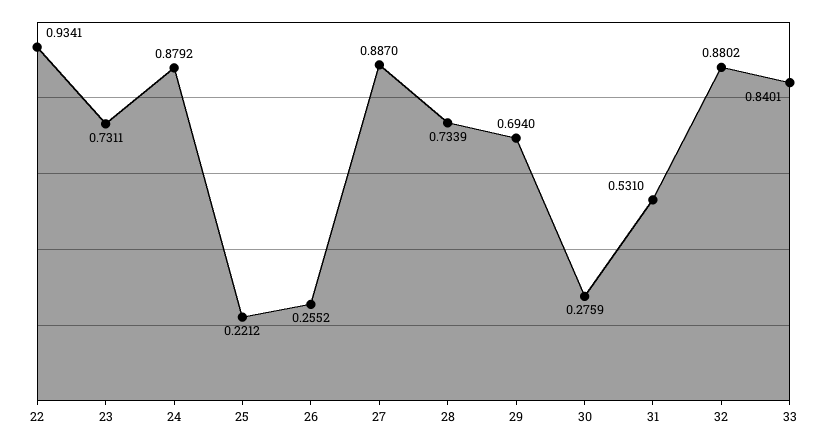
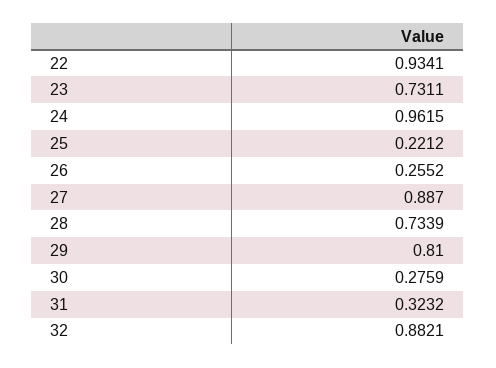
24: 0.8792 -> 0.9615
29: 0.694 -> 0.81
31: 0.531 -> 0.3232
32: 0.8802 -> 0.8821
33: 0.8401 -> none

